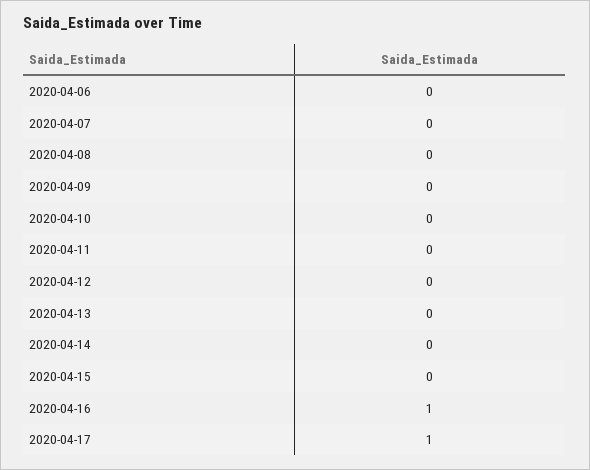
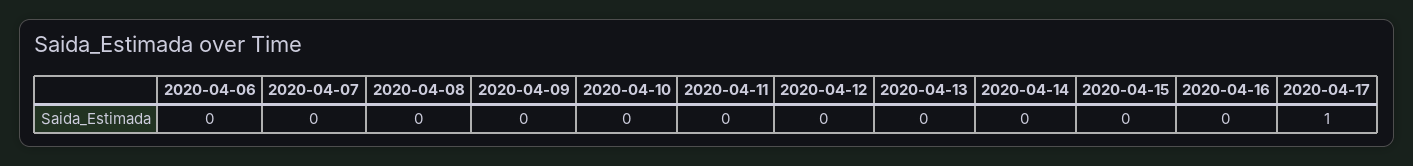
2020-04-16: 1 -> 0

